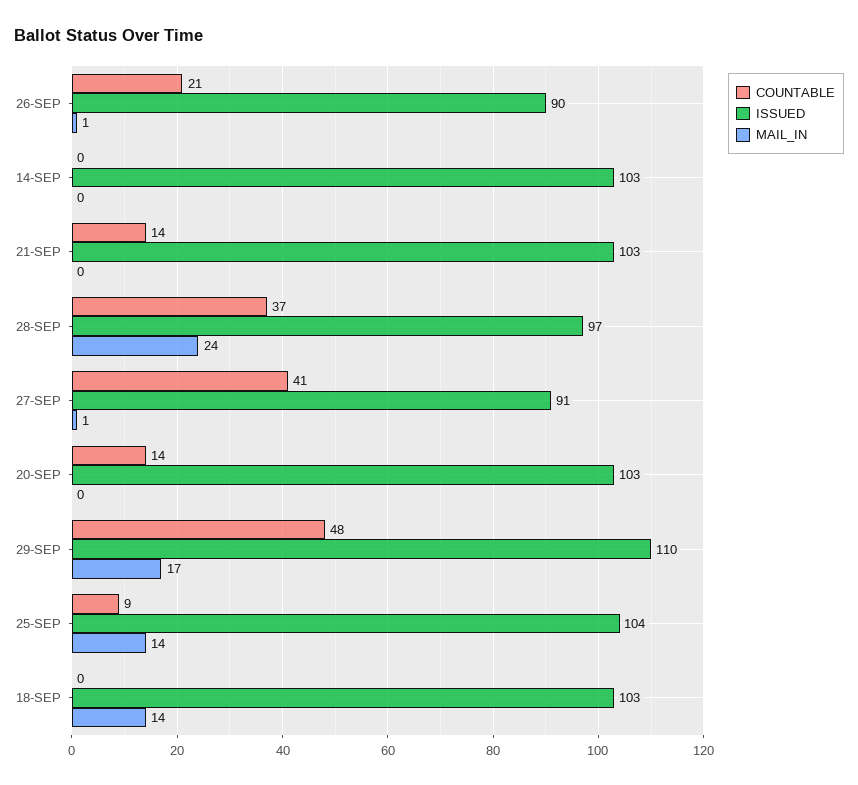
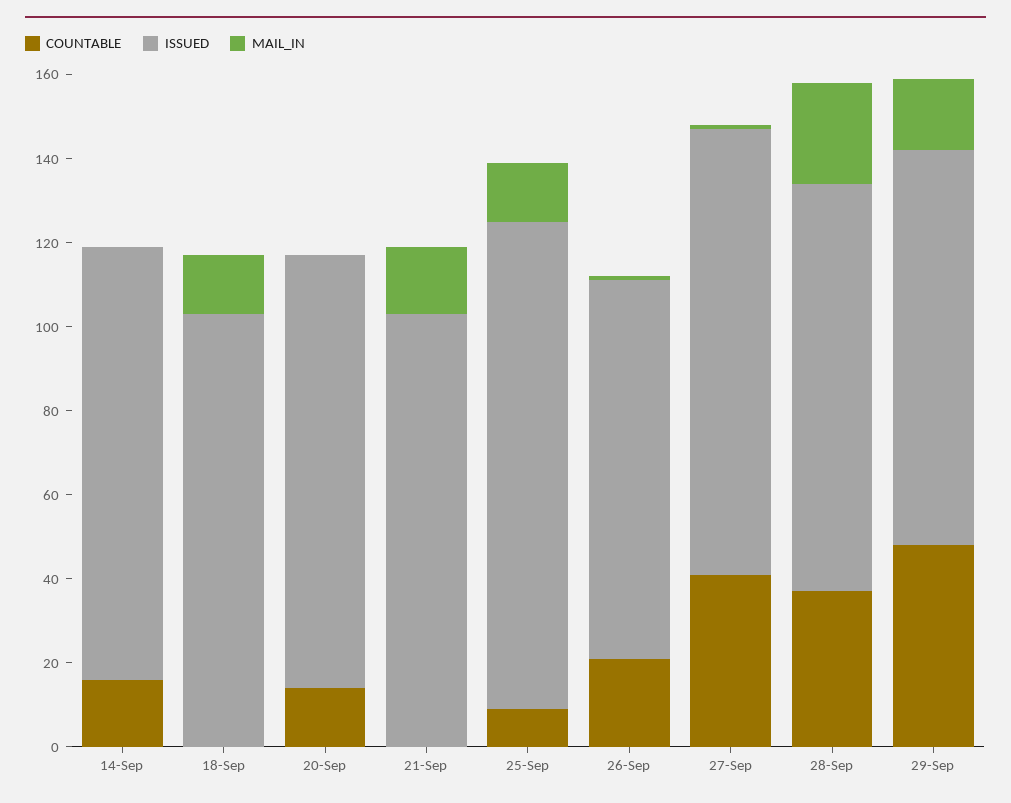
COUNTABLE, 14-SEP: 0 -> 15
COUNTABLE, 21-SEP: 14 -> 0
MAIL_IN, 21-SEP: 0 -> 15
ISSUED, 27-SEP: 91 -> 105
ISSUED, 29-SEP: 110 -> 95
ISSUED, 25-SEP: 104 -> 115

